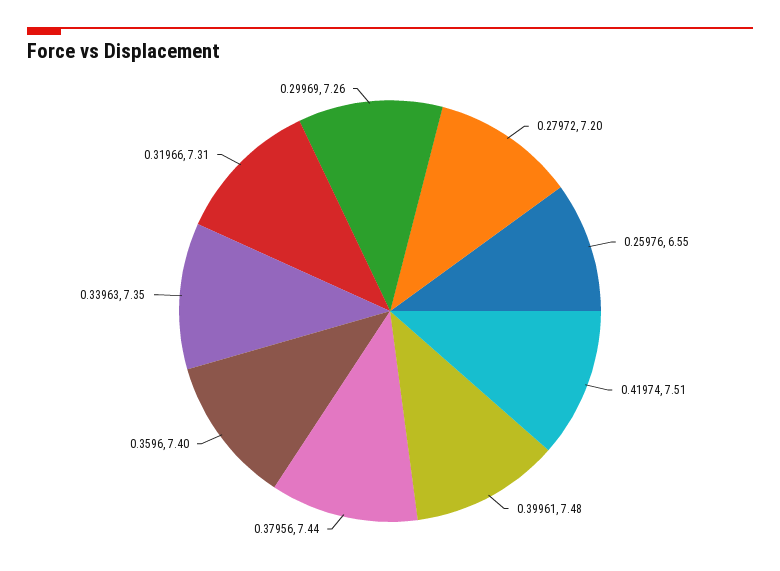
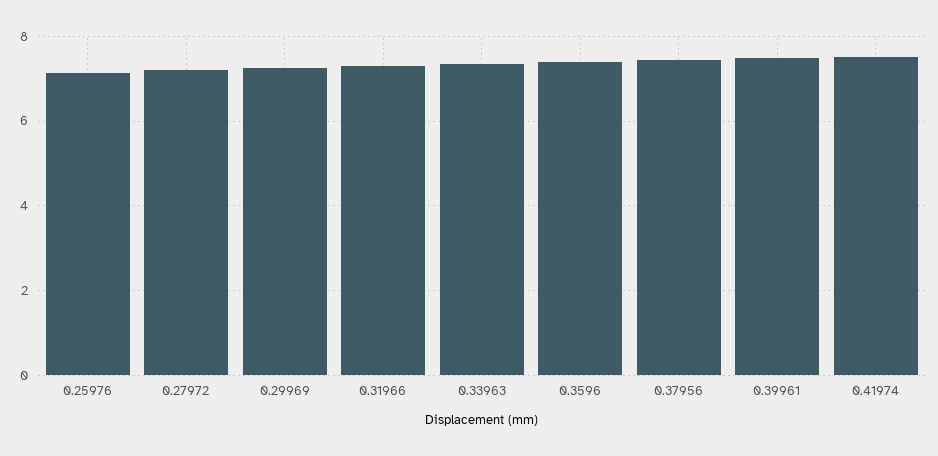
0.25976: 6.55 -> 7.2

